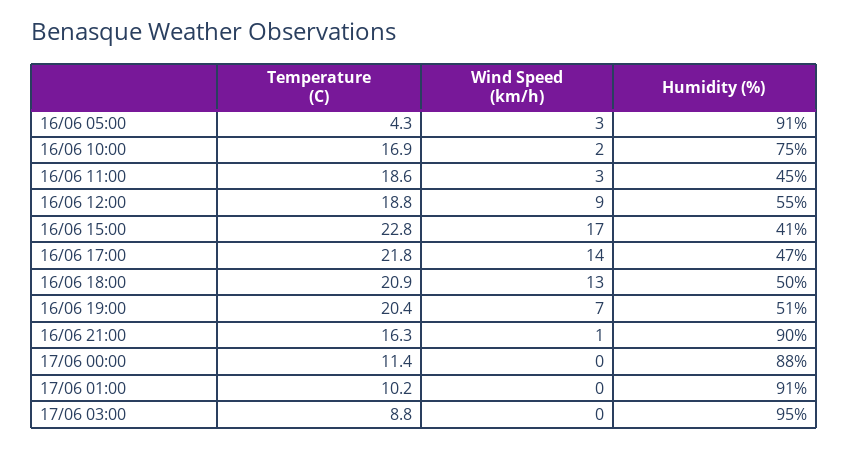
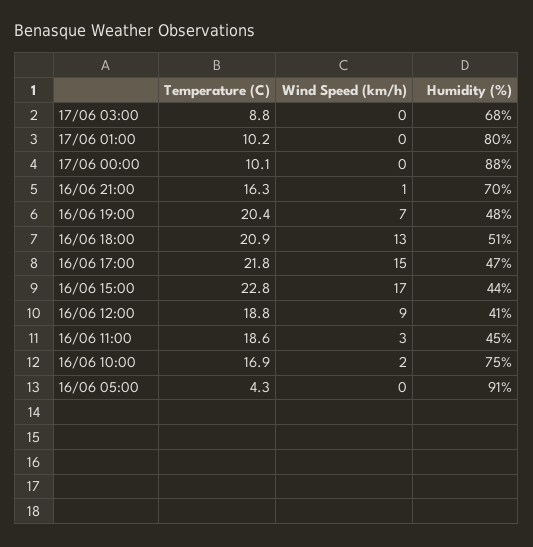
Wind Speed (km/h), 16/06 05:00: 3 -> 0
Humidity (%), 16/06 12:00: 55 -> 41
Humidity (%), 16/06 15:00: 41 -> 44
Wind Speed (km/h), 16/06 17:00: 14 -> 15
Humidity (%), 16/06 18:00: 50 -> 51
Humidity (%), 16/06 19:00: 51 -> 48
Humidity (%), 16/06 21:00: 90 -> 70
Temperature (C), 17/06 00:00: 11.4 -> 10.1
Humidity (%), 17/06 01:00: 91 -> 80
Humidity (%), 17/06 03:00: 95 -> 68

